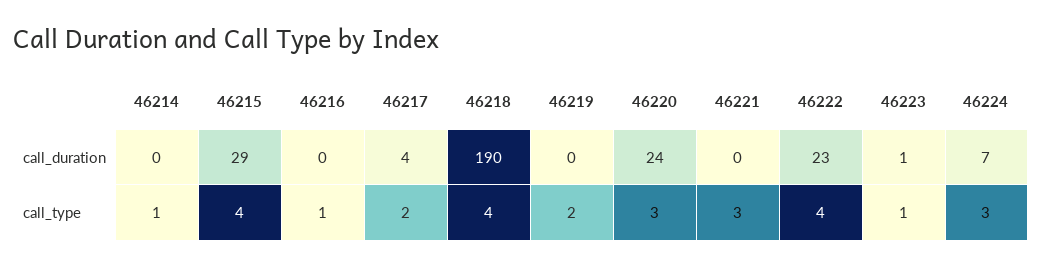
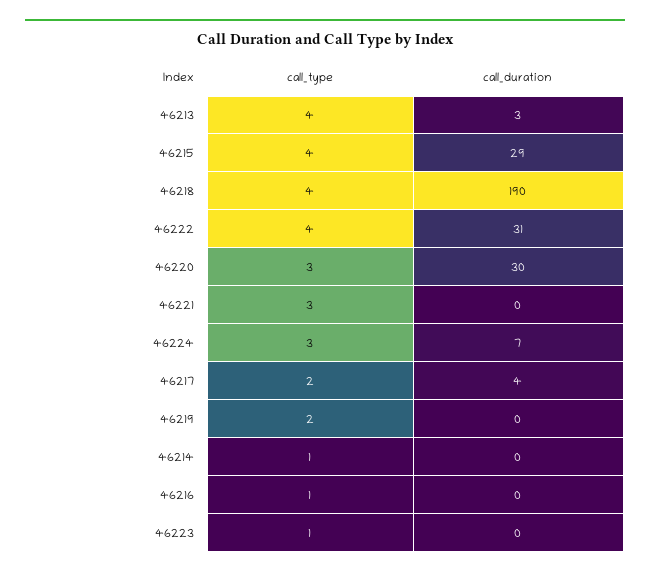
46220, call_duration: 24 -> 30
46222, call_duration: 23 -> 31
46223, call_duration: 1 -> 0
46213, call_type: none -> 4
46213, call_duration: none -> 3

